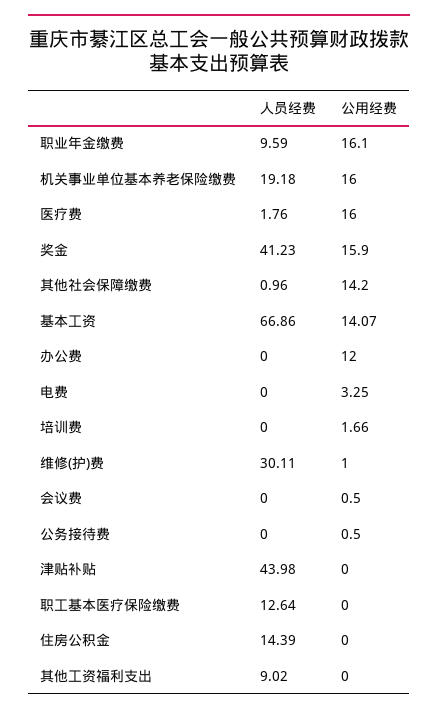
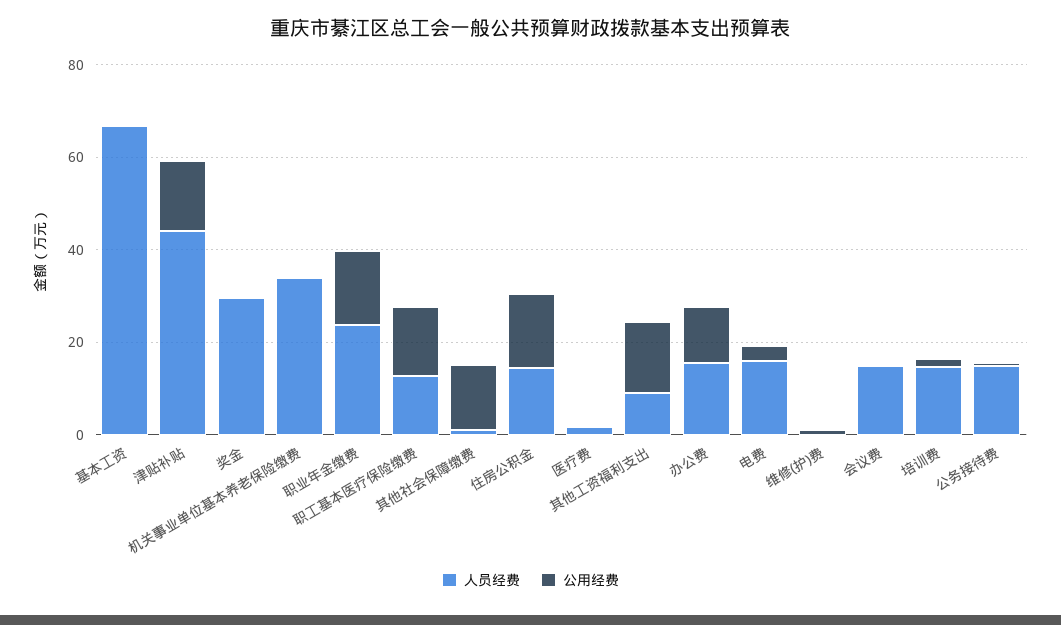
人员经费, 职业年金缴费: 9.59 -> 25
人员经费, 机关事业单位基本养老保险缴费: 19.18 -> 35
公用经费, 机关事业单位基本养老保险缴费: 16 -> 0
公用经费, 医疗费: 16 -> 0
人员经费, 奖金: 41.23 -> 30
公用经费, 奖金: 15.9 -> 0
公用经费, 基本工资: 14.07 -> 0
人员经费, 办公费: 0 -> 15
人员经费, 电费: 0 -> 15
人员经费, 培训费: 0 -> 15
人员经费, 维修(护)费: 30.11 -> 0
人员经费, 会议费: 0 -> 15
人员经费, 公务接待费: 0 -> 15
公用经费, 津贴补贴: 0 -> 15
公用经费, 职工基本医疗保险缴费: 0 -> 15
公用经费, 住房公积金: 0 -> 15
公用经费, 其他工资福利支出: 0 -> 15

